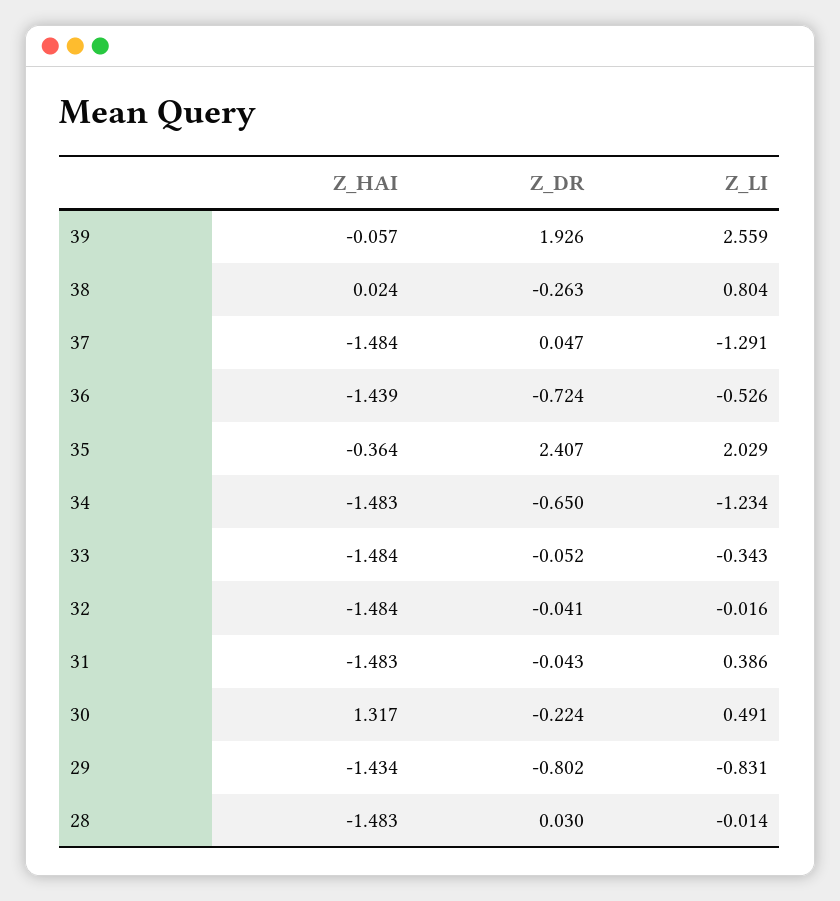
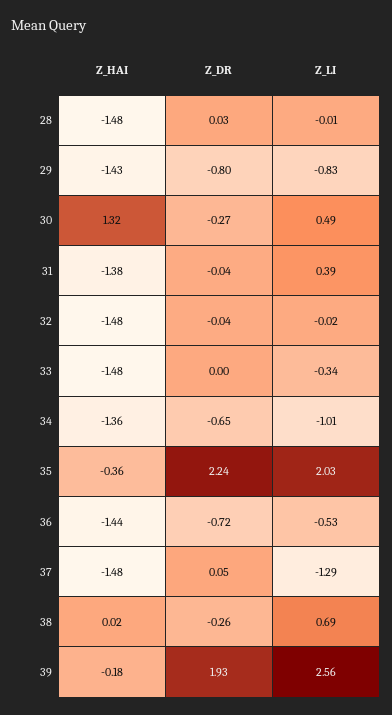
Z_HAI, 39: -0.057 -> -0.18
Z_LI, 38: 0.804 -> 0.69
Z_DR, 35: 2.407 -> 2.24
Z_HAI, 34: -1.483 -> -1.36
Z_LI, 34: -1.234 -> -1.01
Z_DR, 33: -0.052 -> 0
Z_HAI, 31: -1.483 -> -1.38
Z_DR, 30: -0.224 -> -0.27

